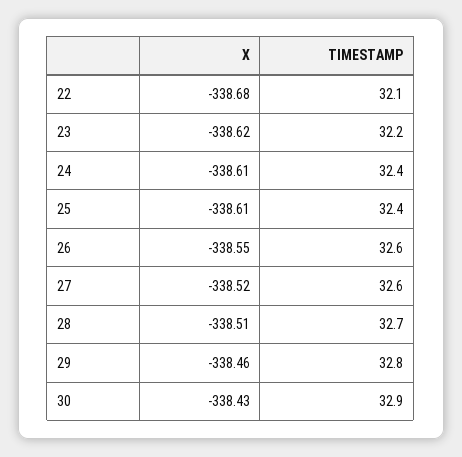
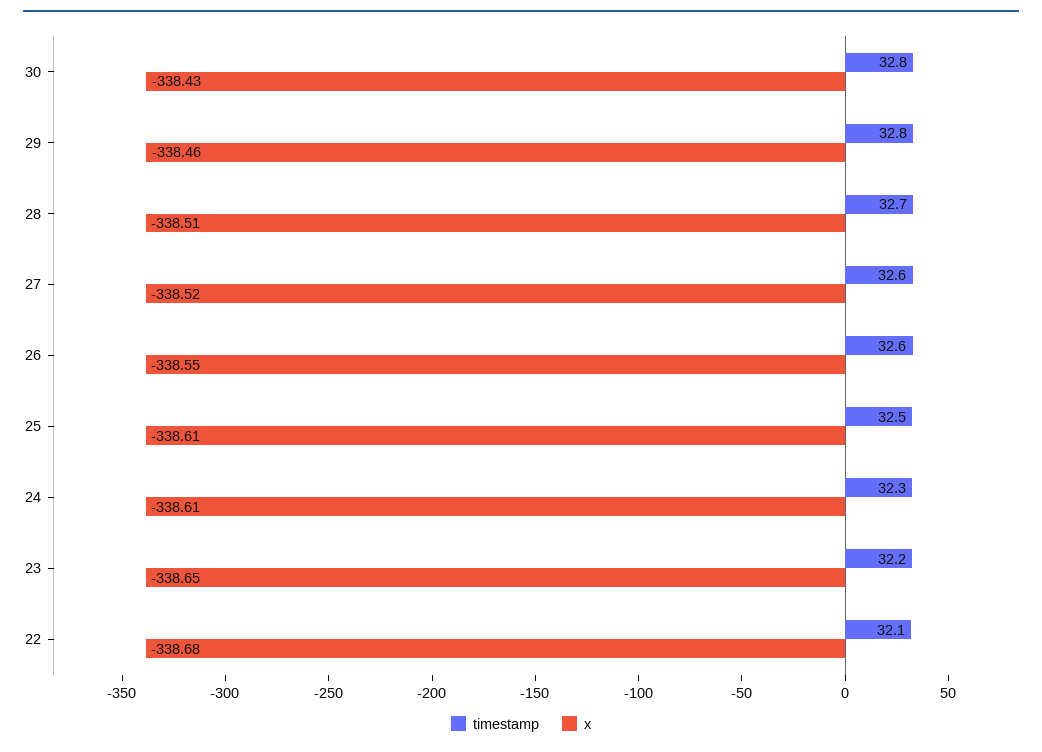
X, 23: -338.62 -> -338.65
TIMESTAMP, 24: 32.4 -> 32.3
TIMESTAMP, 25: 32.4 -> 32.5
TIMESTAMP, 30: 32.9 -> 32.8

